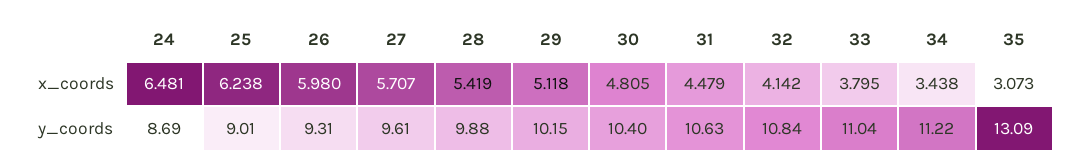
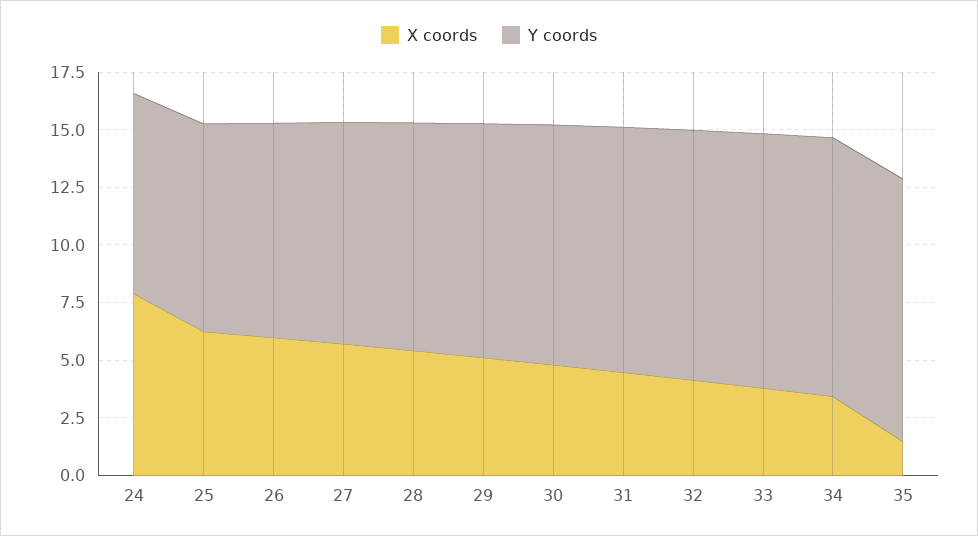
x_coords, 24: 6.481 -> 8
x_coords, 35: 3.073 -> 1.5
y_coords, 35: 13.09 -> 11.5

